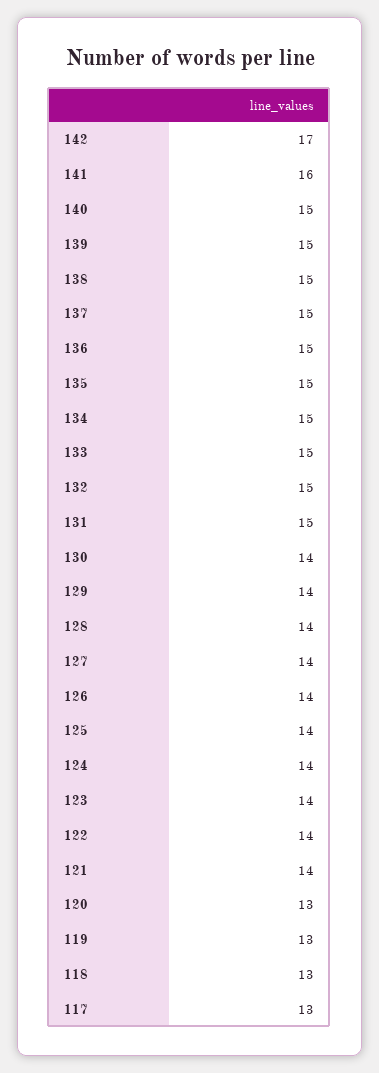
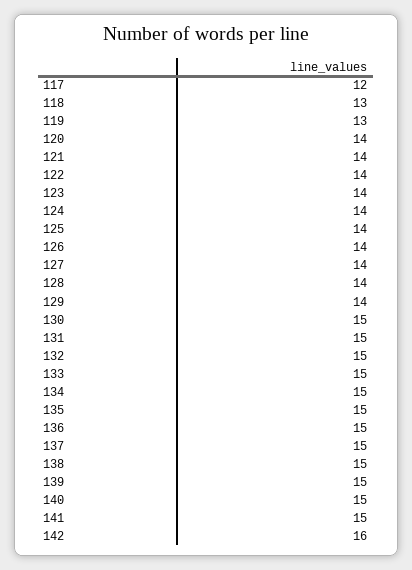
142: 17 -> 16
141: 16 -> 15
130: 14 -> 15
120: 13 -> 14
117: 13 -> 12

